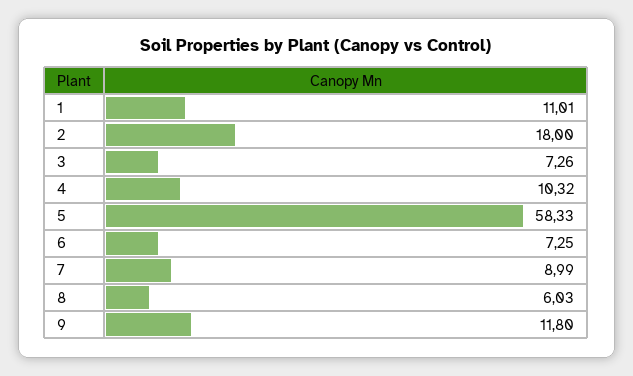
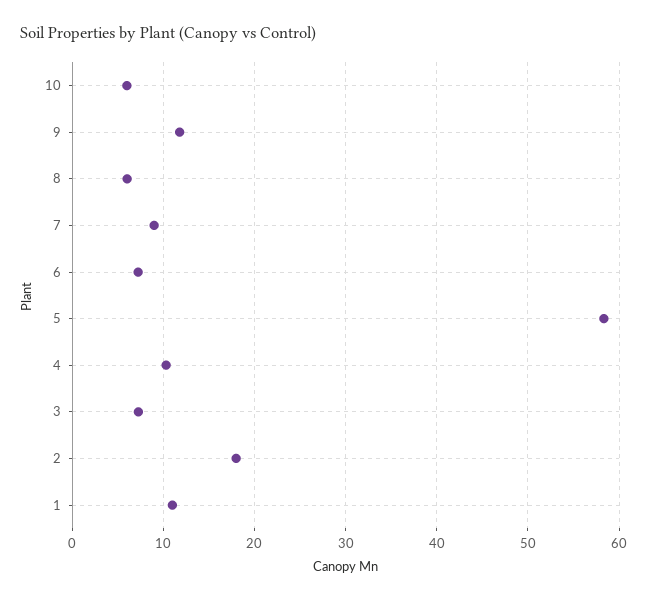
10: none -> 6

